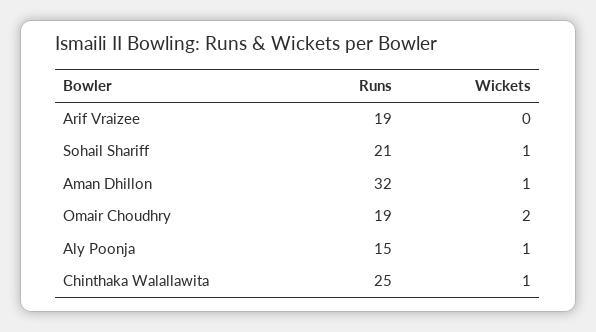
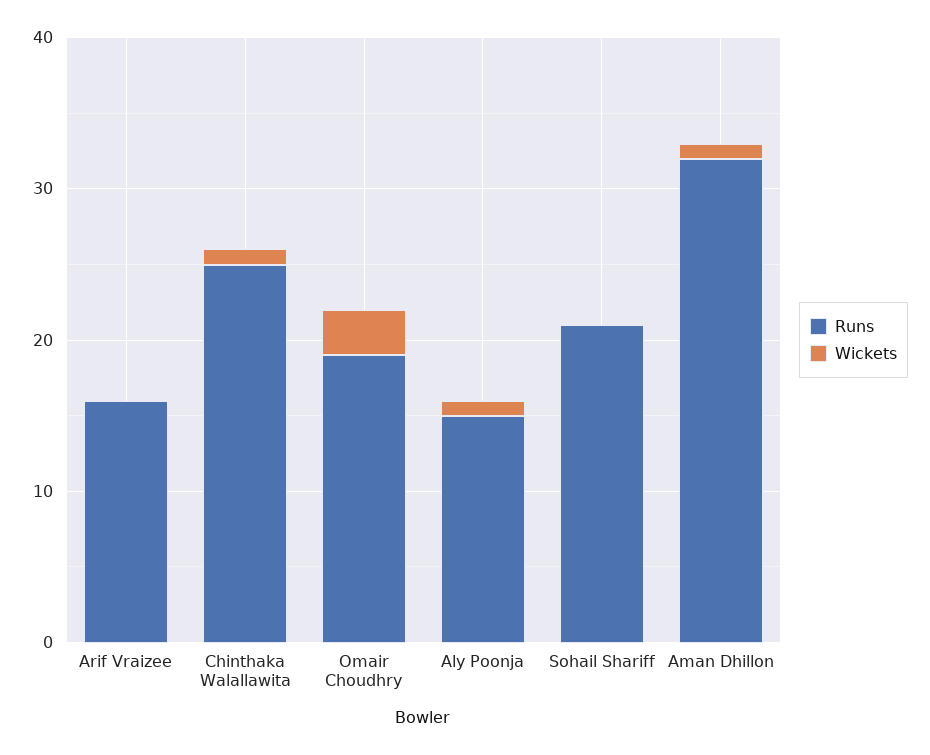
Runs, Arif Vraizee: 19 -> 16
Wickets, Sohail Shariff: 1 -> 0
Wickets, Omair Choudhry: 2 -> 3

